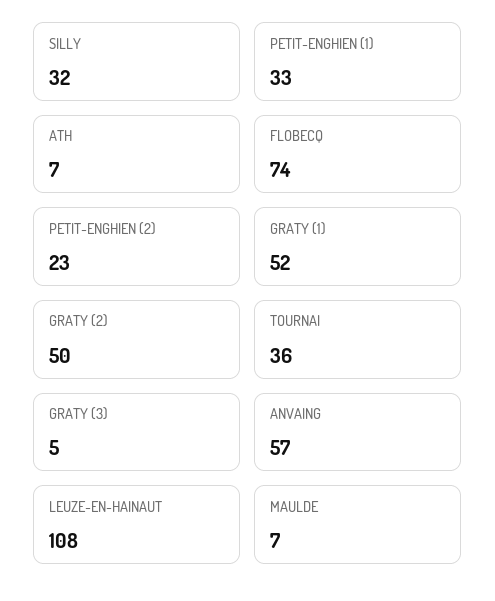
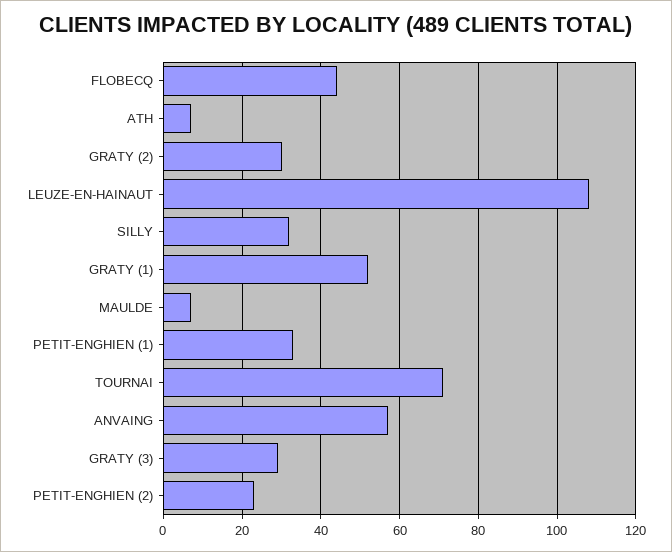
FLOBECQ: 74 -> 45
GRATY (2): 50 -> 30
TOURNAI: 36 -> 70
GRATY (3): 5 -> 30

